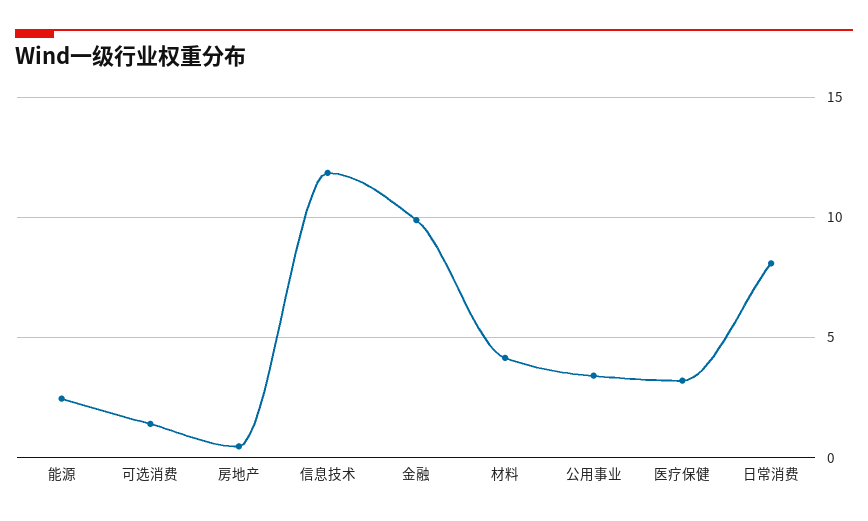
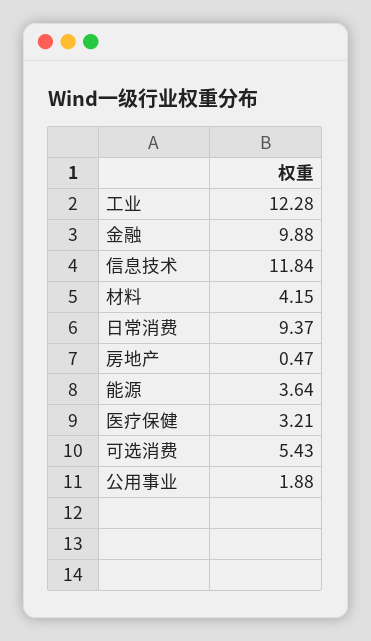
能源: 2.5 -> 3.64
可选消费: 1.5 -> 5.43
公用事业: 3.5 -> 1.88
日常消费: 8 -> 9.37
工业: none -> 12.28

